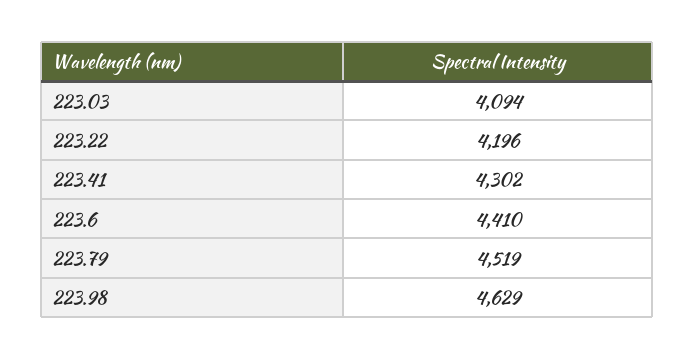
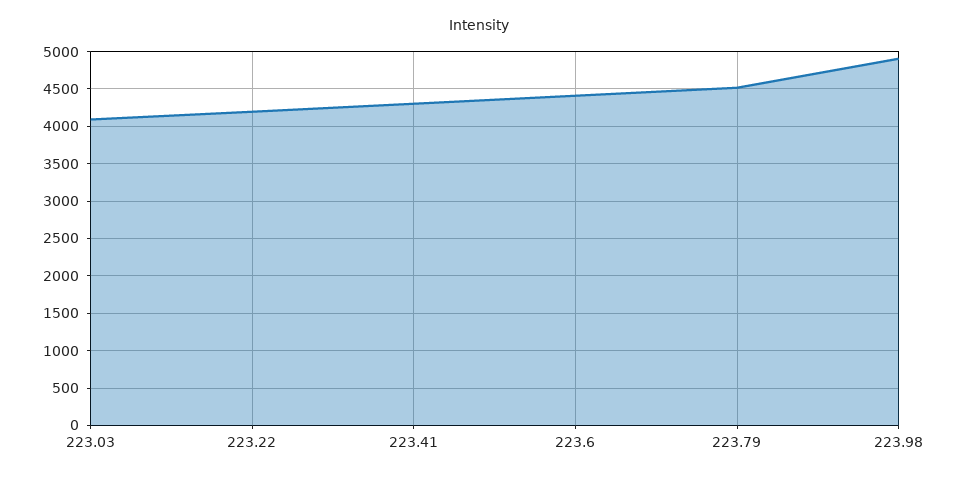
223.98: 4629 -> 4900

